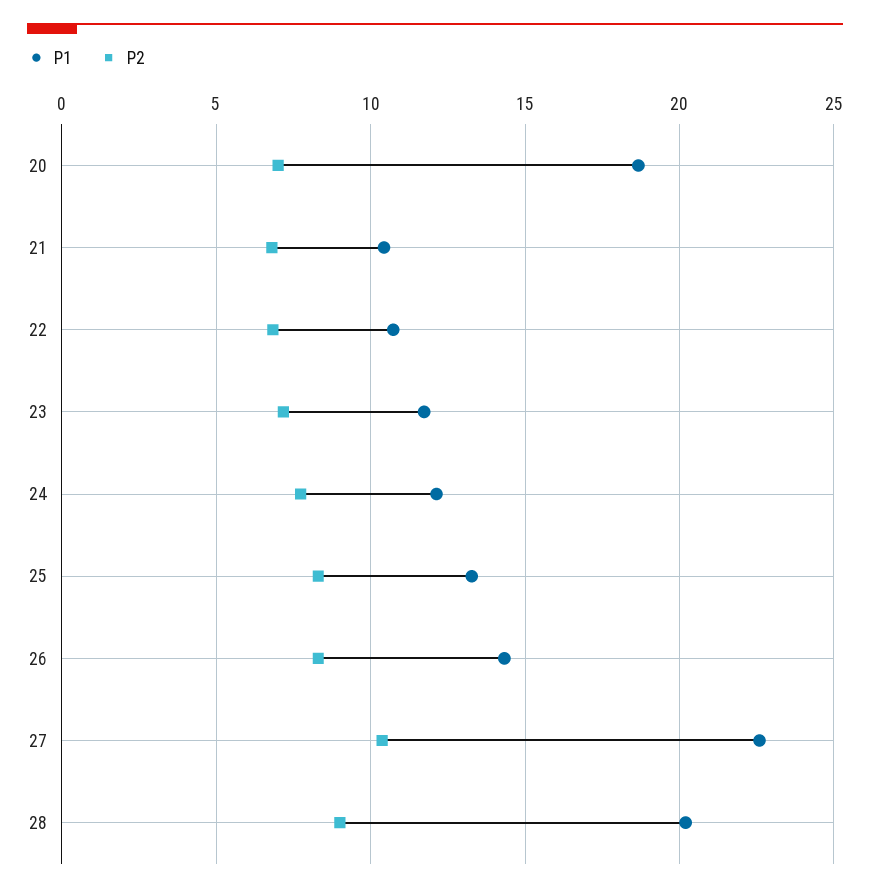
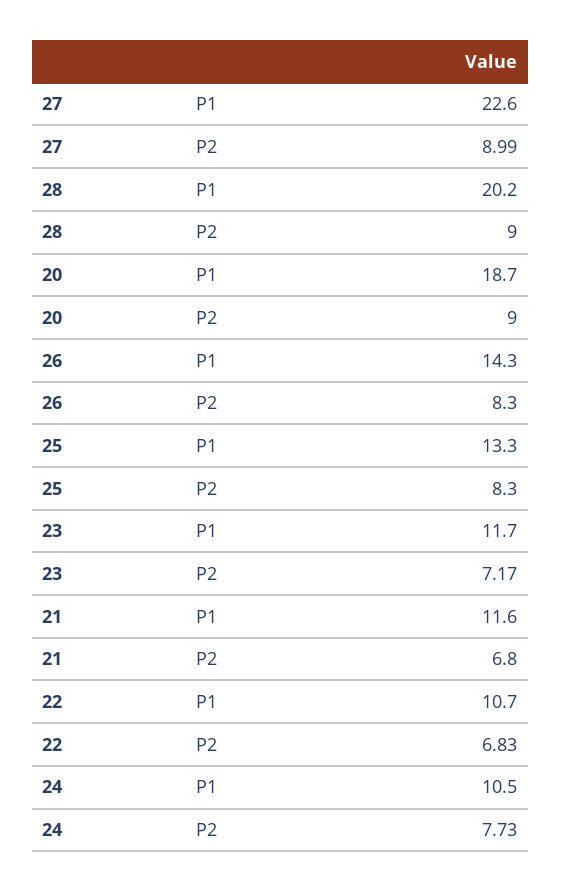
P2, 20: 7 -> 9
P1, 21: 10.5 -> 11.6
P1, 24: 12 -> 10.5
P2, 27: 10.5 -> 8.99

